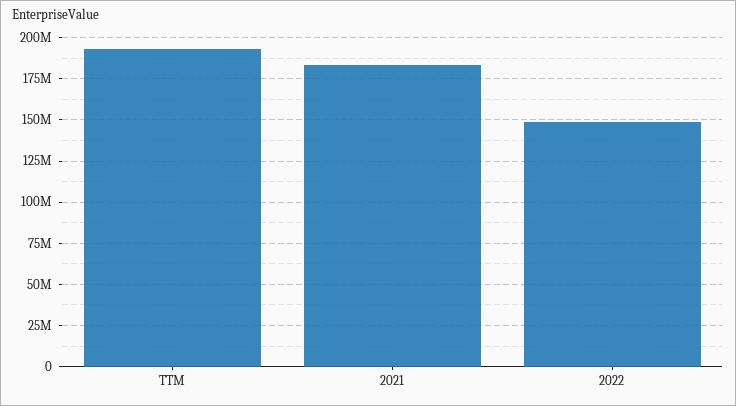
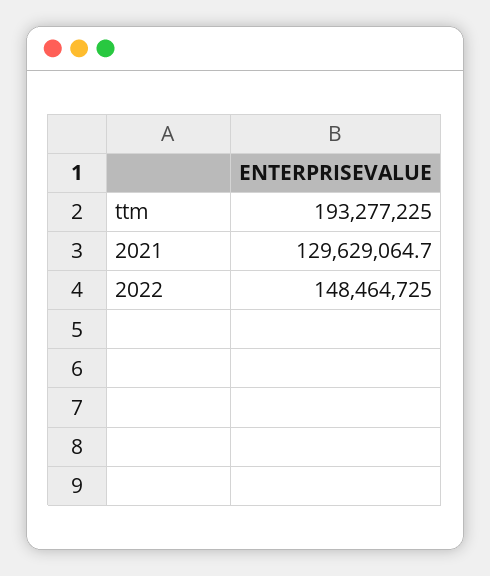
2021: 185000000 -> 129629064.7

